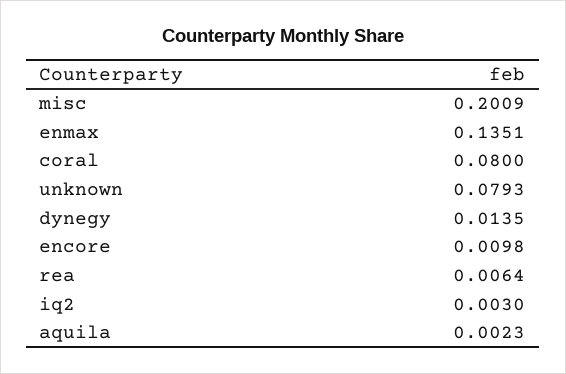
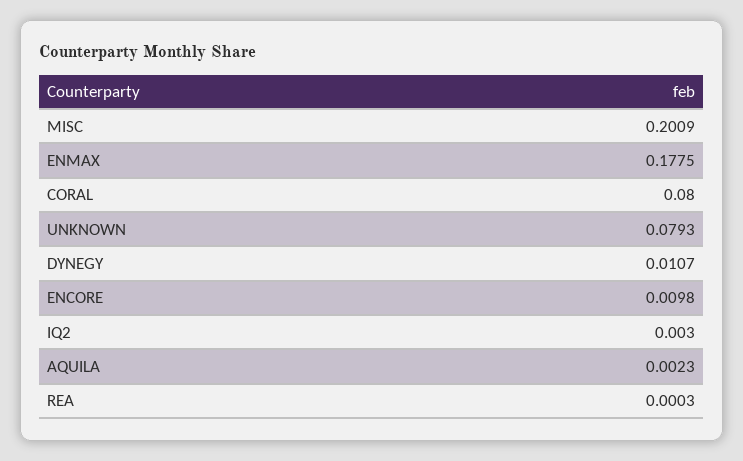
enmax: 0.1351 -> 0.1775
dynegy: 0.0135 -> 0.0107
rea: 0.0064 -> 0.0003

